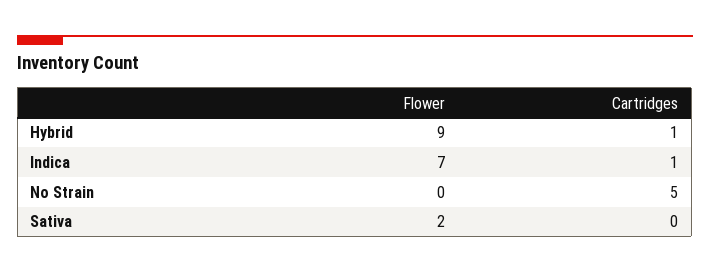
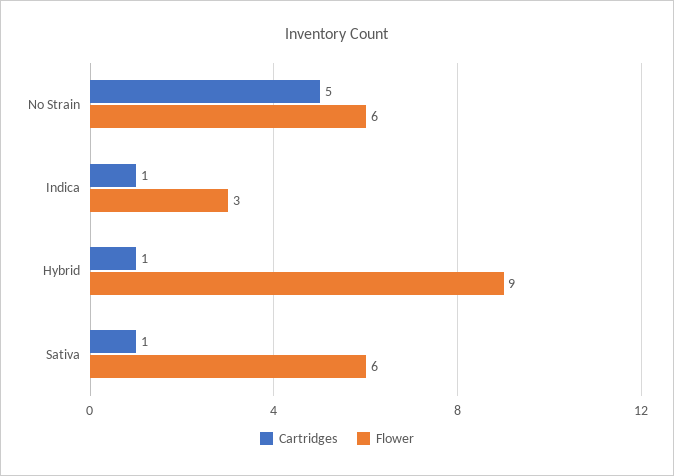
Flower, Indica: 7 -> 3
Flower, No Strain: 0 -> 6
Flower, Sativa: 2 -> 6
Cartridges, Sativa: 0 -> 1

